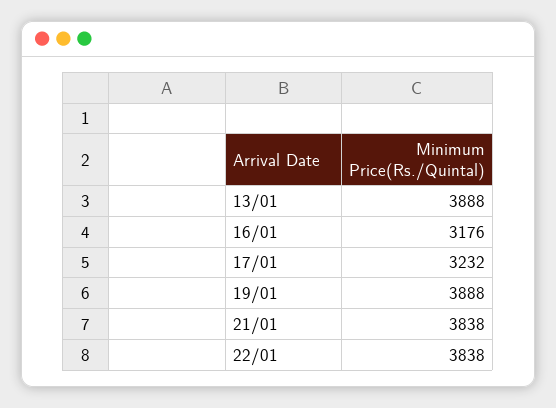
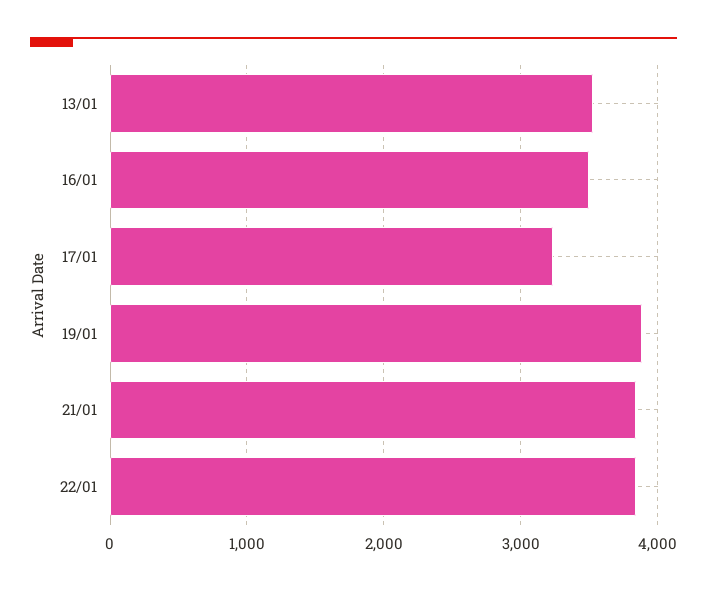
13/01: 3888 -> 3500
16/01: 3176 -> 3500

